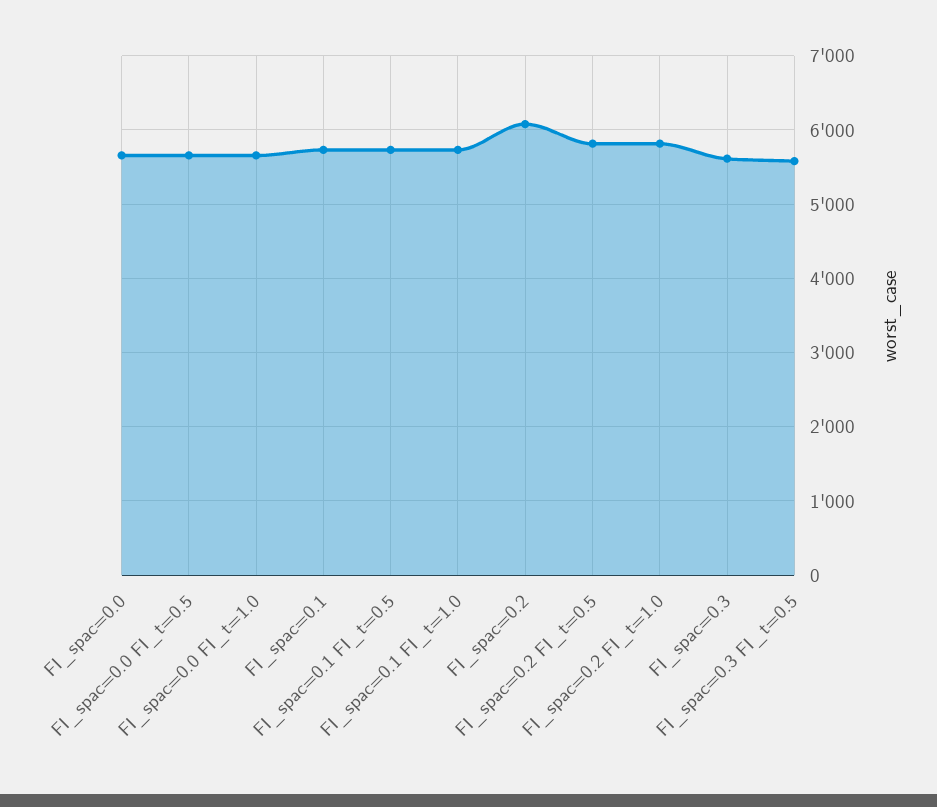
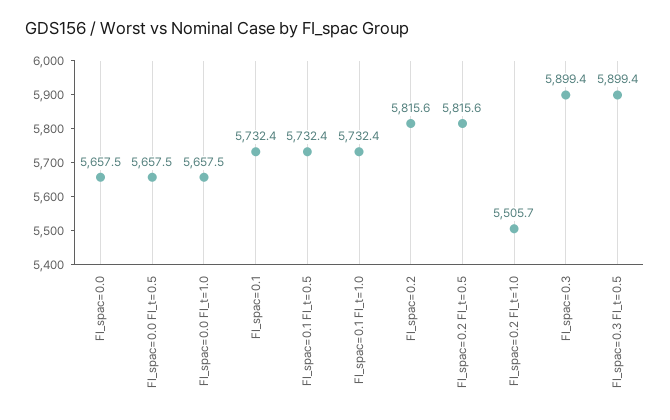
FI_spac=0.2: 6100 -> 5815.6
FI_spac=0.2 FI_t=1.0: 5800 -> 5505.7
FI_spac=0.3: 5600 -> 5899.4
FI_spac=0.3 FI_t=0.5: 5600 -> 5899.4

